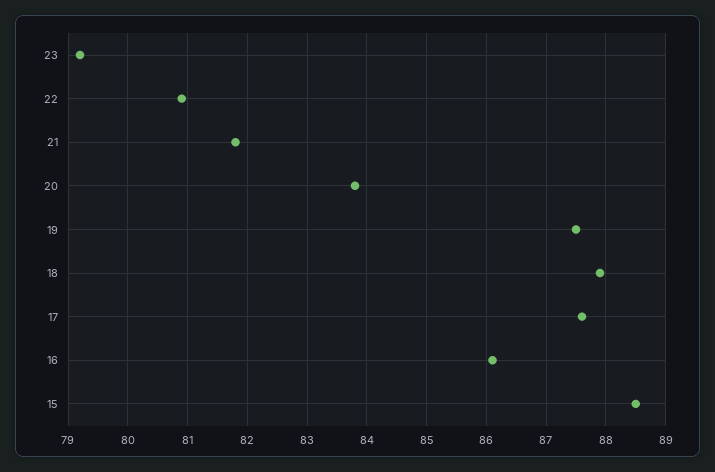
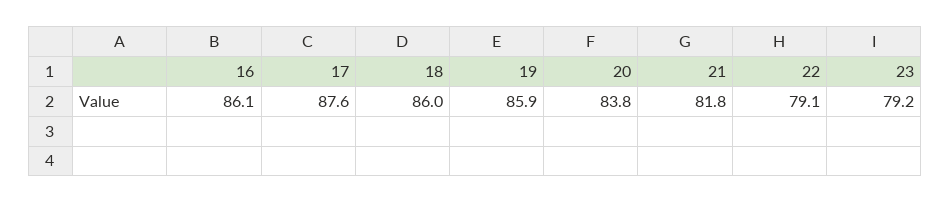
22: 81 -> 79.1
19: 87.5 -> 85.9
18: 88 -> 86
15: 88.5 -> none

